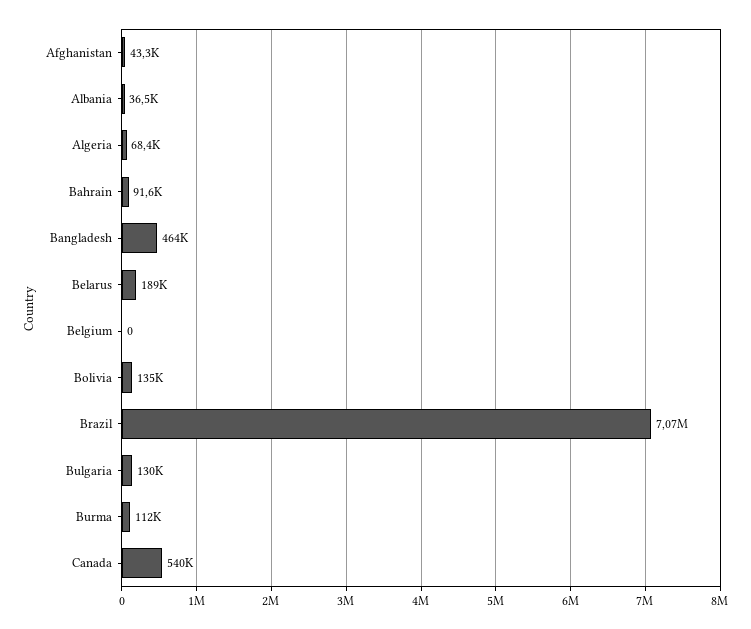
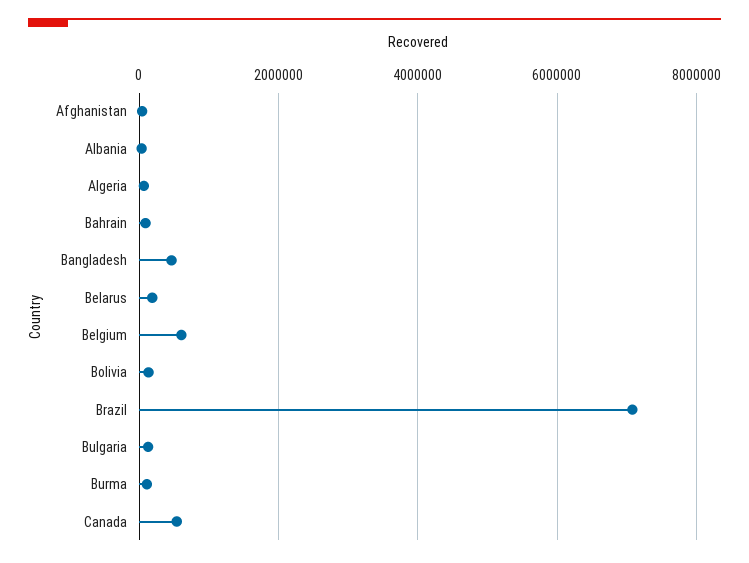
Belgium: 0 -> 600000

